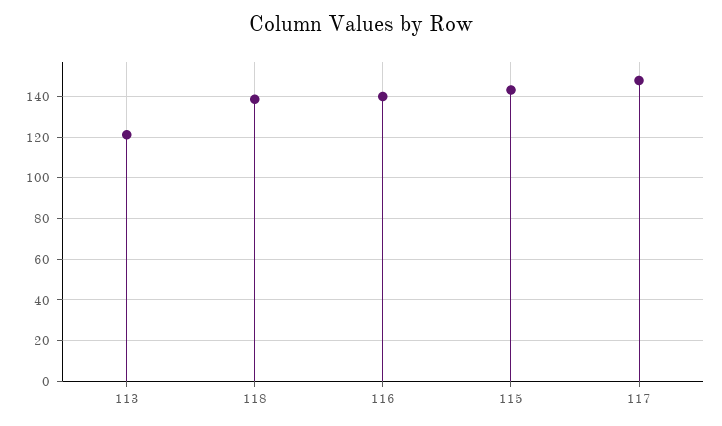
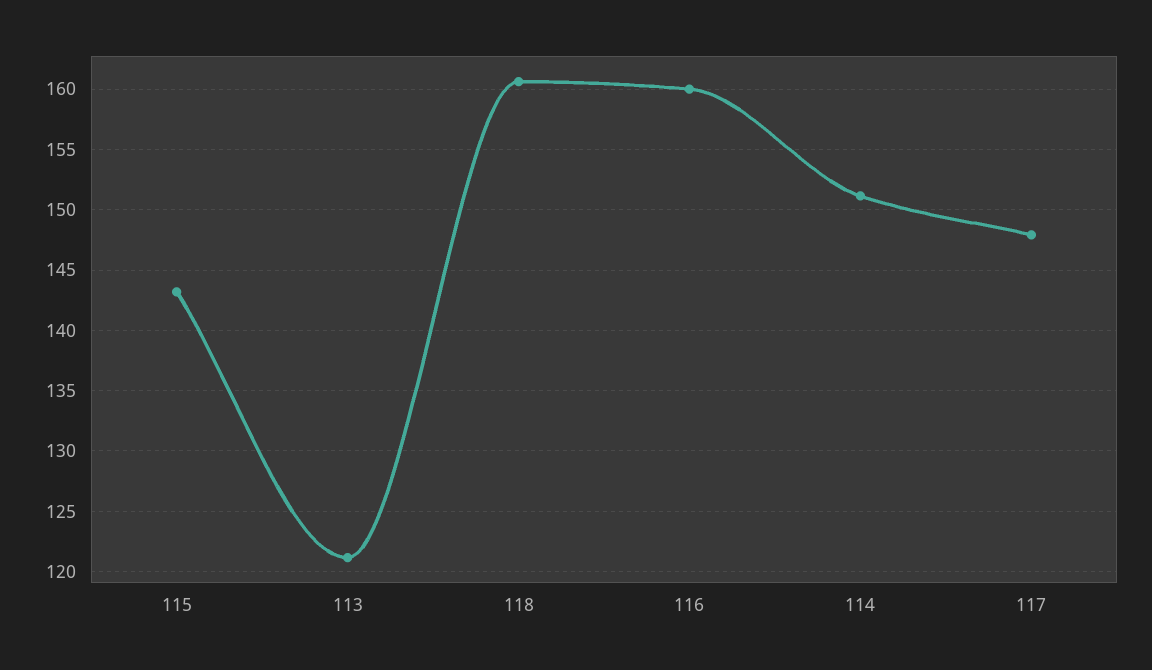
118: 140 -> 160.5
116: 140 -> 160
114: none -> 151

